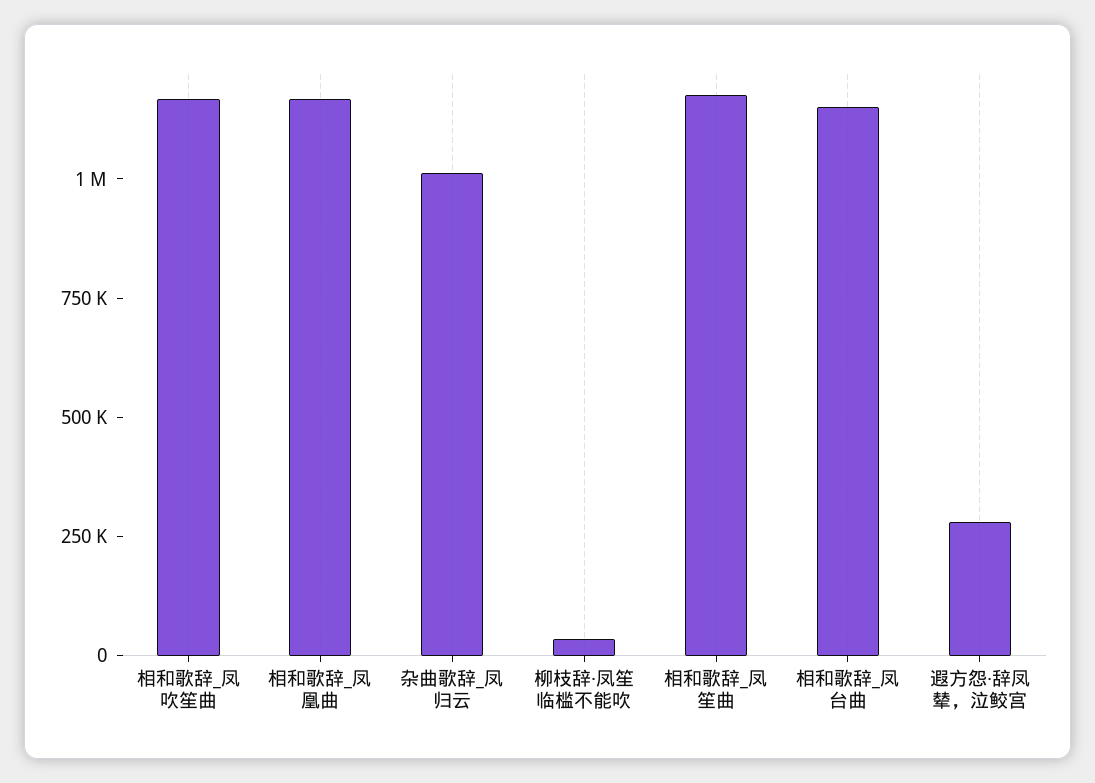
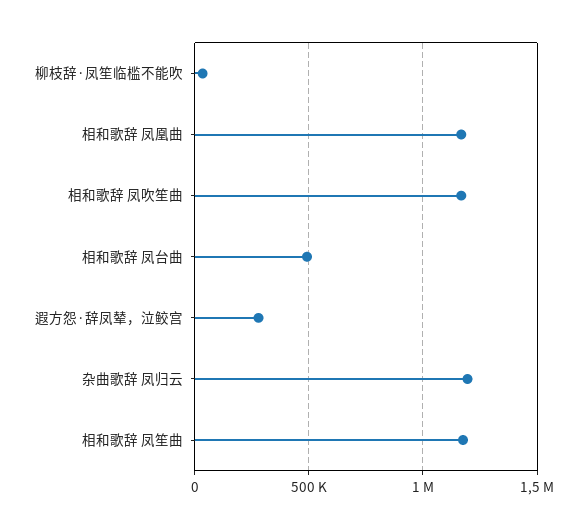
杂曲歌辞_凤归云: 1000000 -> 1200000
相和歌辞_凤台曲: 1150000 -> 500000

